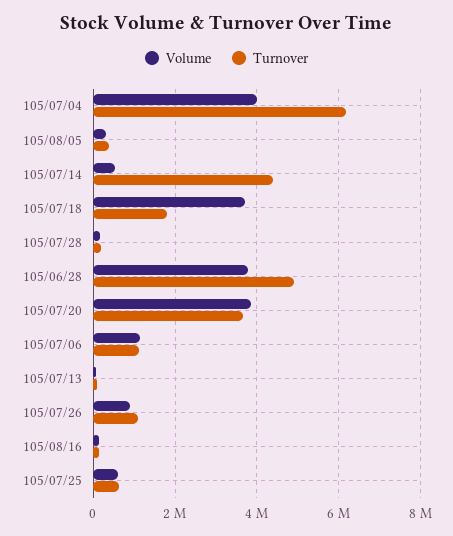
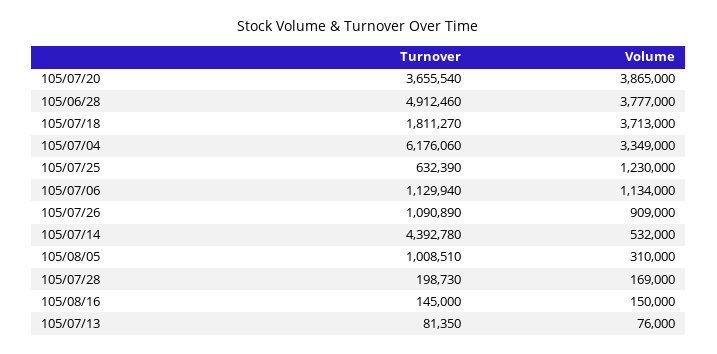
Volume, 105/07/04: 4000000 -> 3349000
Turnover, 105/08/05: 400000 -> 1008510
Volume, 105/07/25: 600000 -> 1230000

